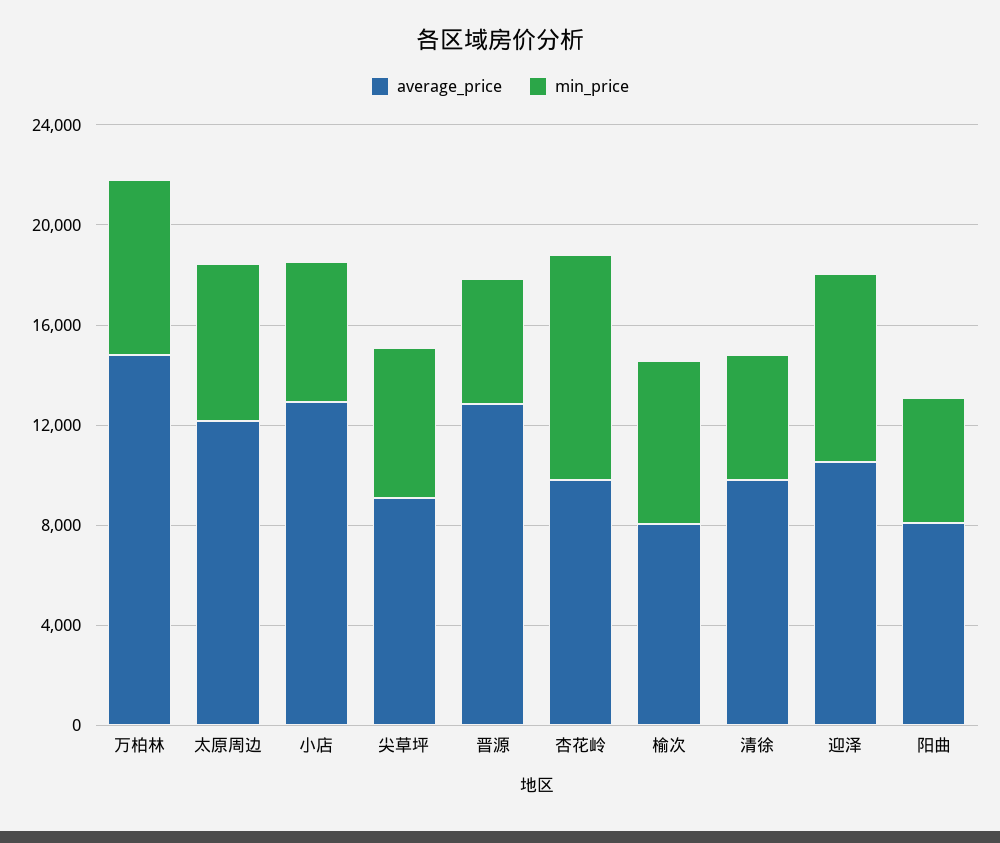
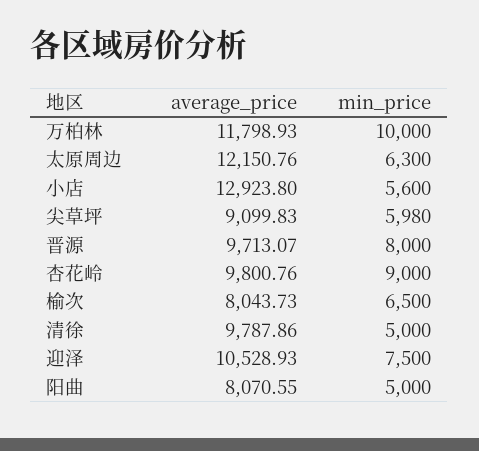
average_price, 万柏林: 15000 -> 11798.93
min_price, 万柏林: 7000 -> 10000
average_price, 晋源: 13000 -> 9713.07
min_price, 晋源: 5000 -> 8000

